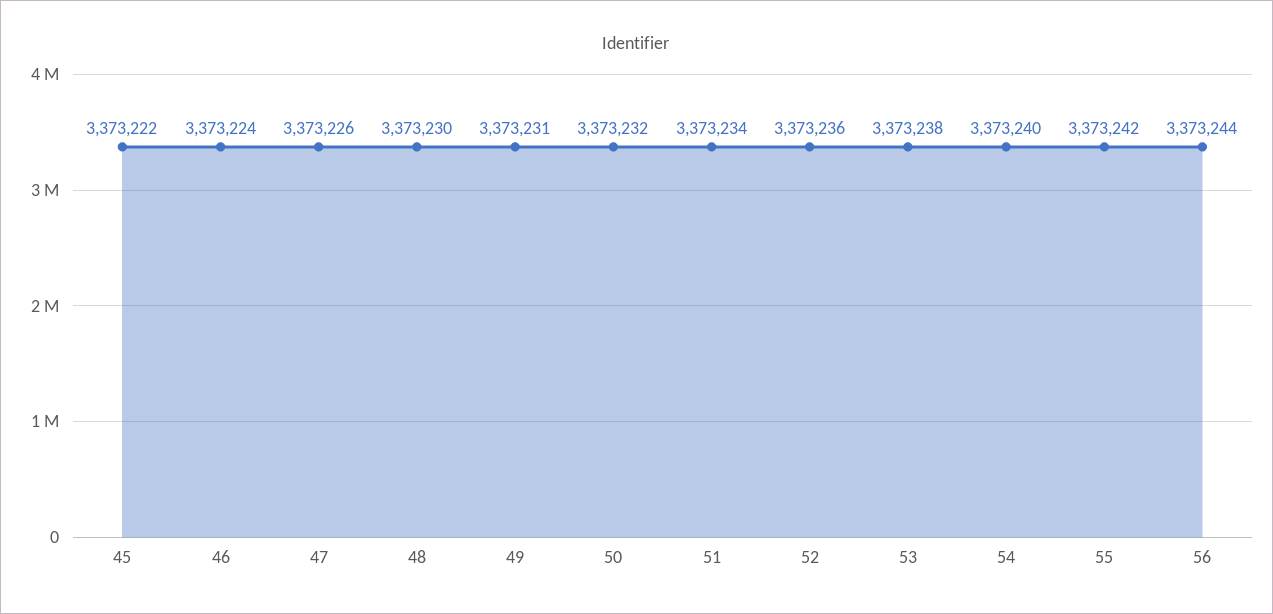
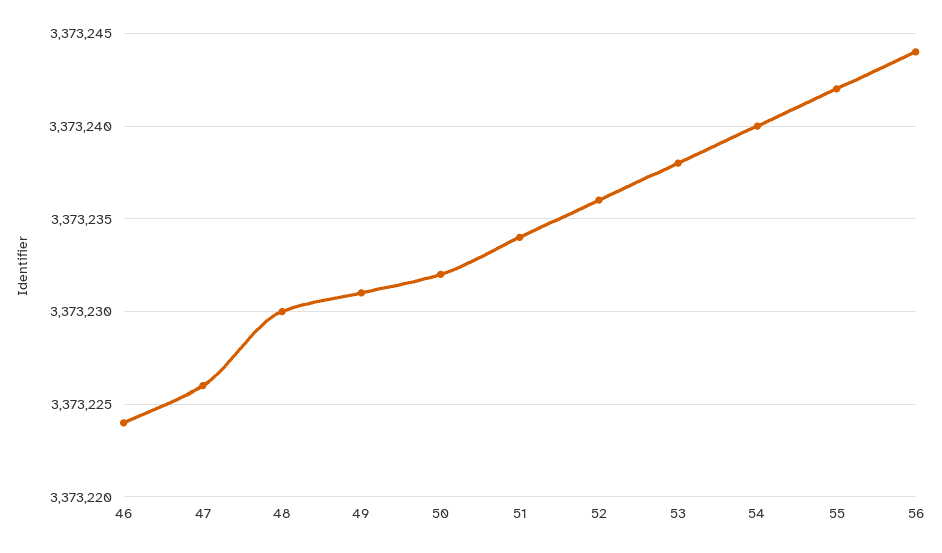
45: 3373222 -> none

